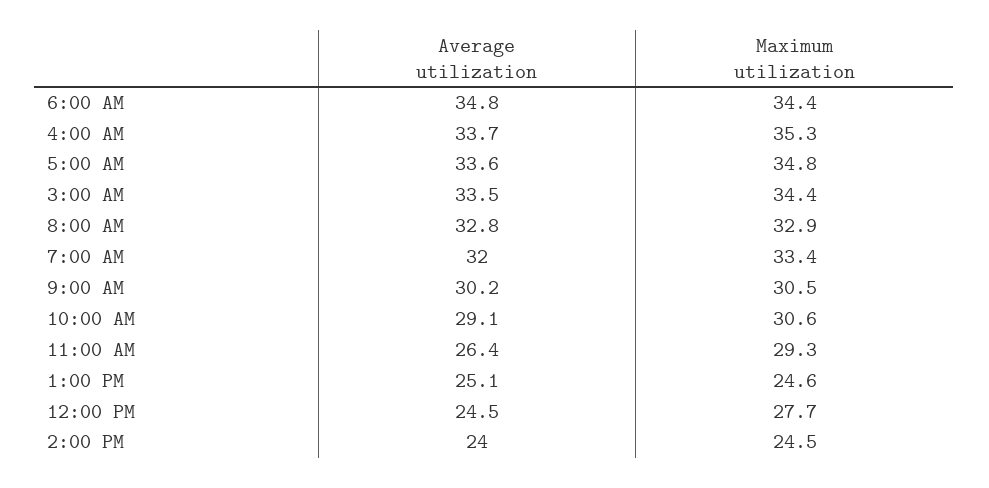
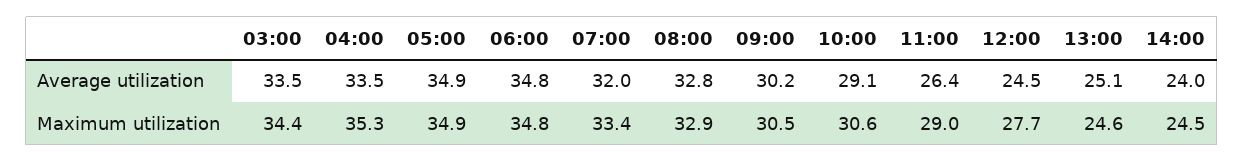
Maximum utilization, 6:00 AM: 34.4 -> 34.8
Average utilization, 4:00 AM: 33.7 -> 33.5
Average utilization, 5:00 AM: 33.6 -> 34.9
Maximum utilization, 5:00 AM: 34.8 -> 34.9
Maximum utilization, 11:00 AM: 29.3 -> 29

